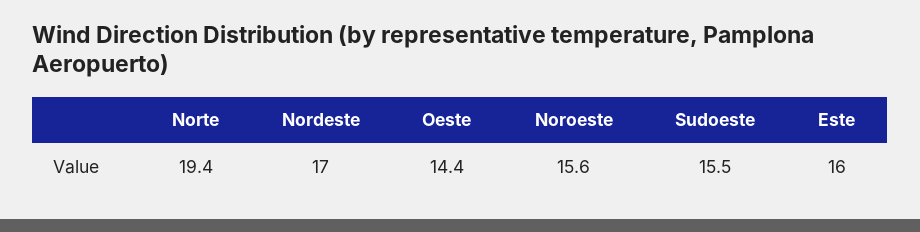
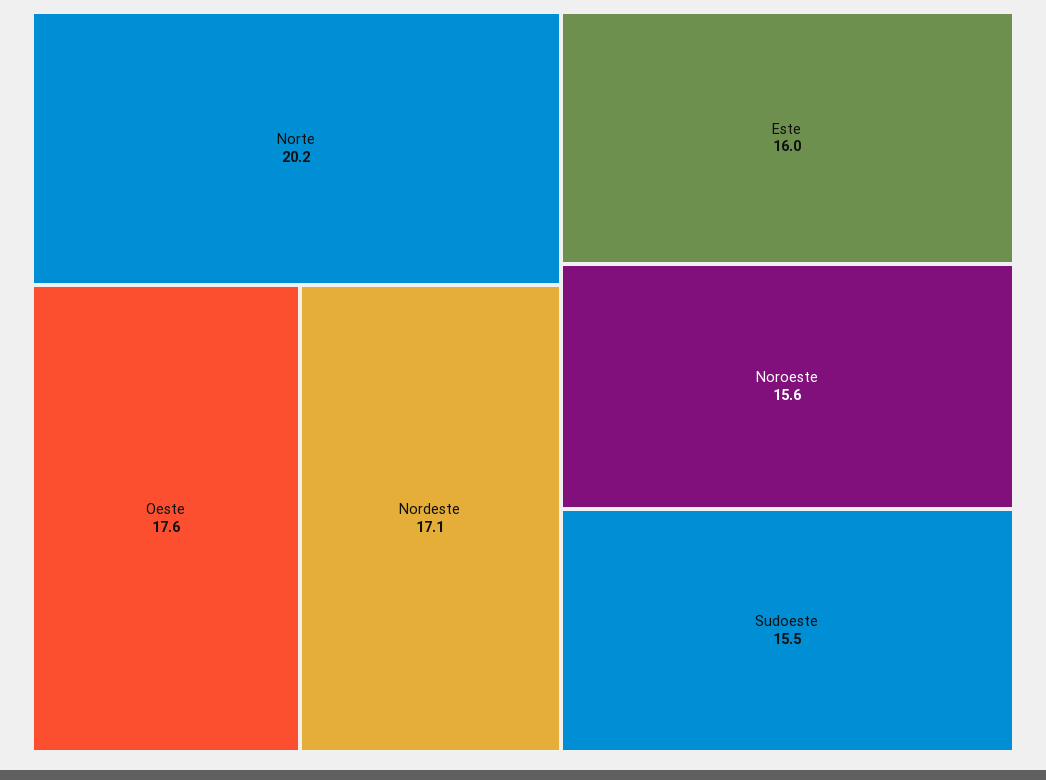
Norte: 19.4 -> 20.2
Nordeste: 17 -> 17.1
Oeste: 14.4 -> 17.6

